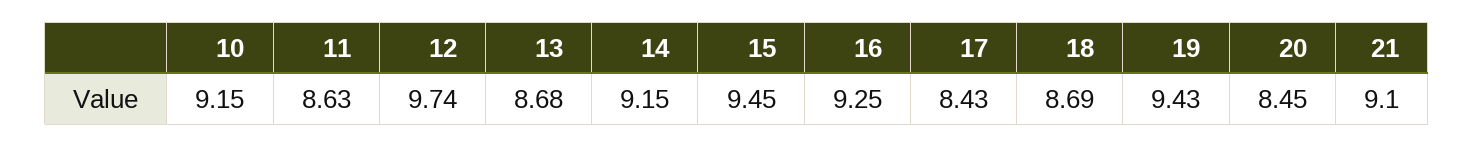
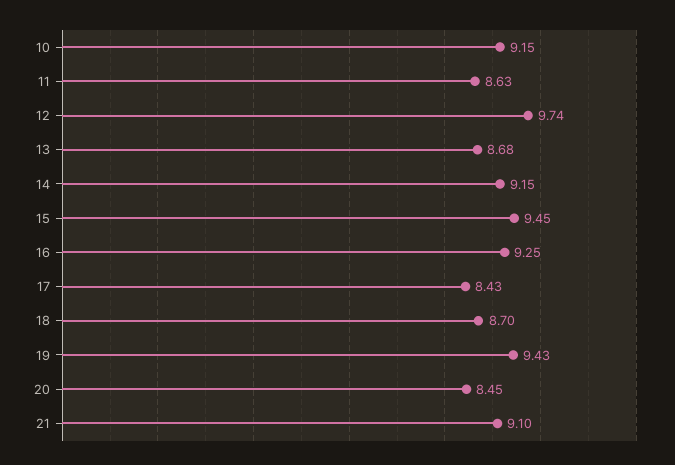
18: 8.69 -> 8.7

